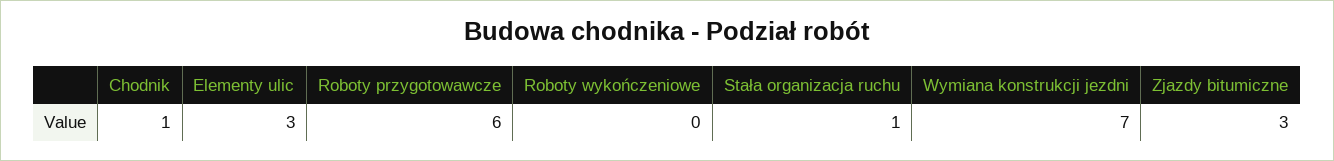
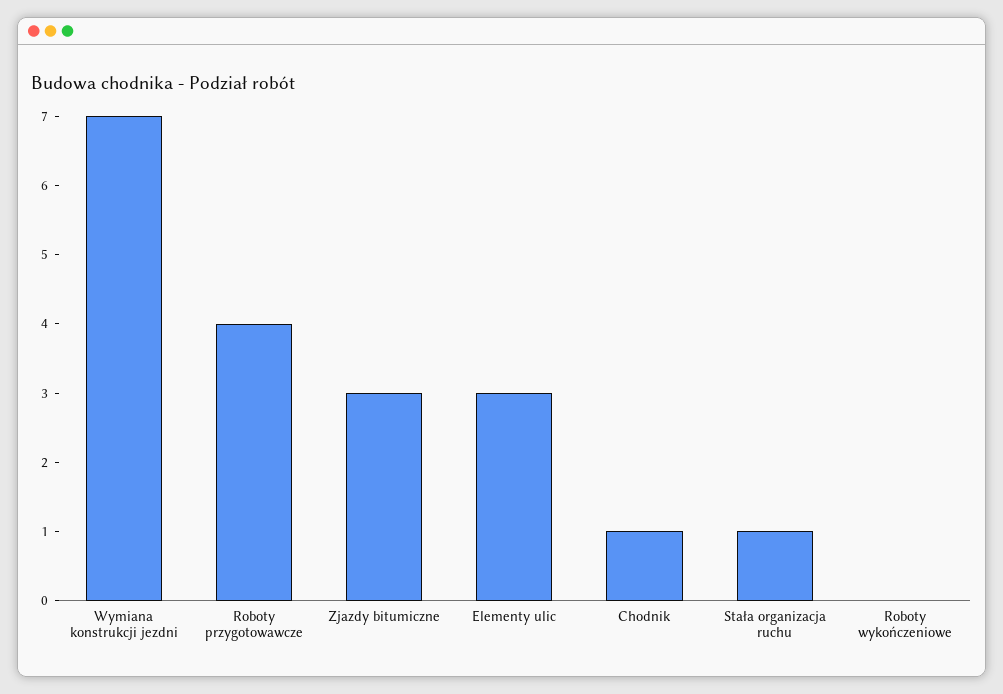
Roboty przygotowawcze: 6 -> 4

